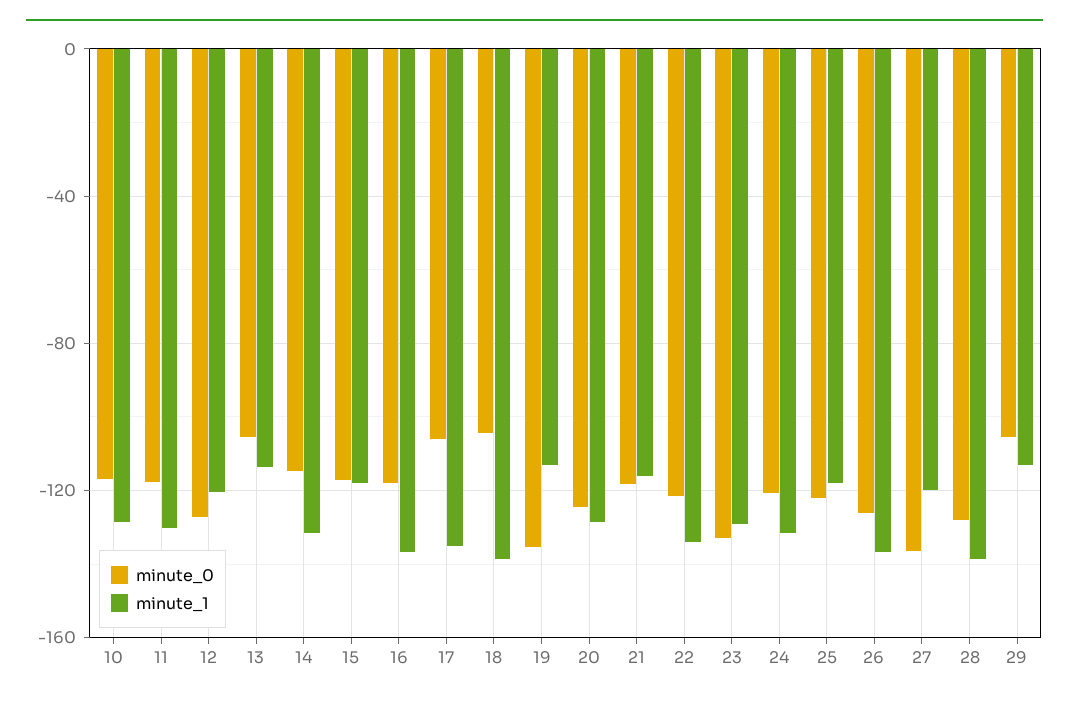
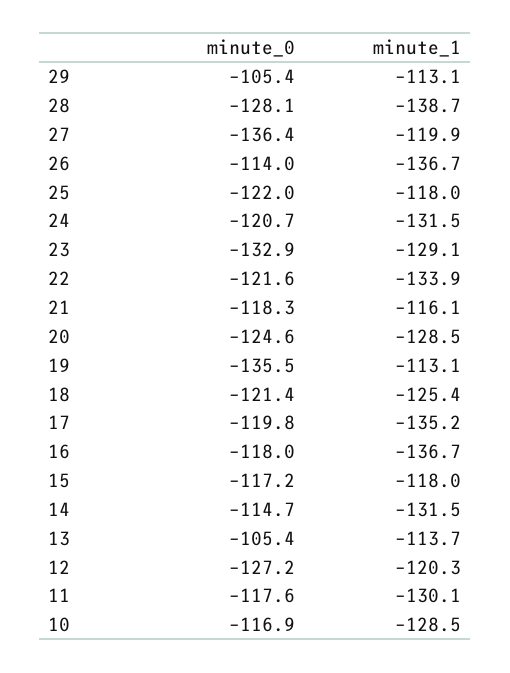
minute_0, 17: -105 -> -119.8
minute_0, 18: -105 -> -121.4
minute_1, 18: -140 -> -125.4
minute_0, 26: -125 -> -114

